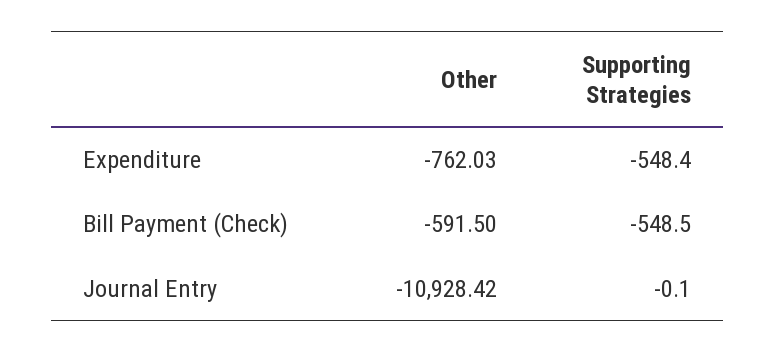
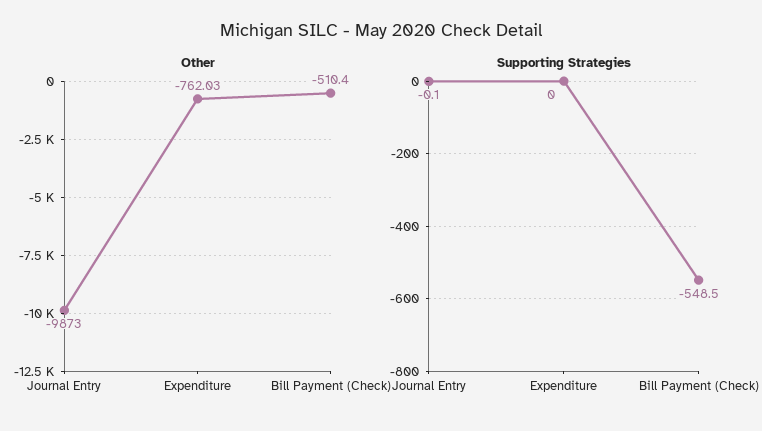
Supporting Strategies, Expenditure: -548.4 -> 0
Other, Bill Payment (Check): -591.5 -> -510.4
Other, Journal Entry: -10928.42 -> -9873

